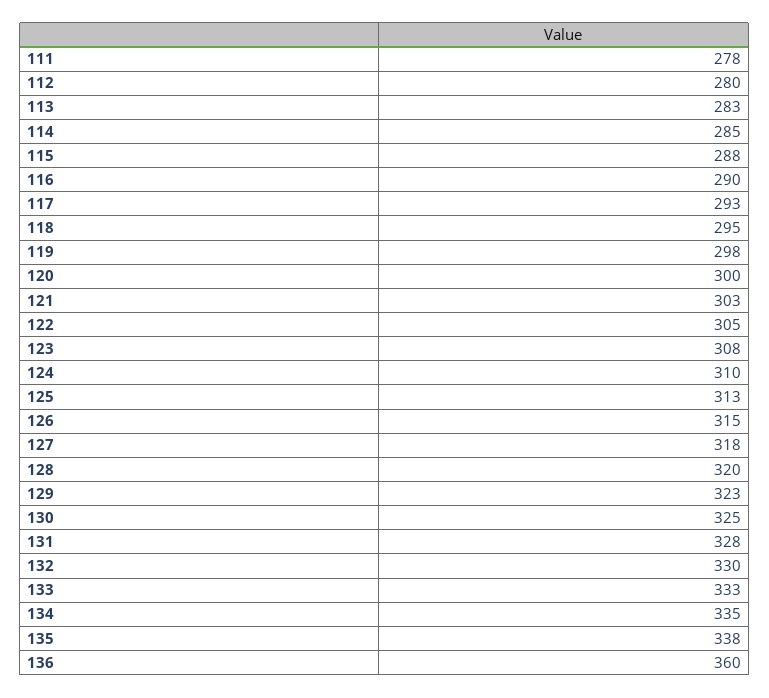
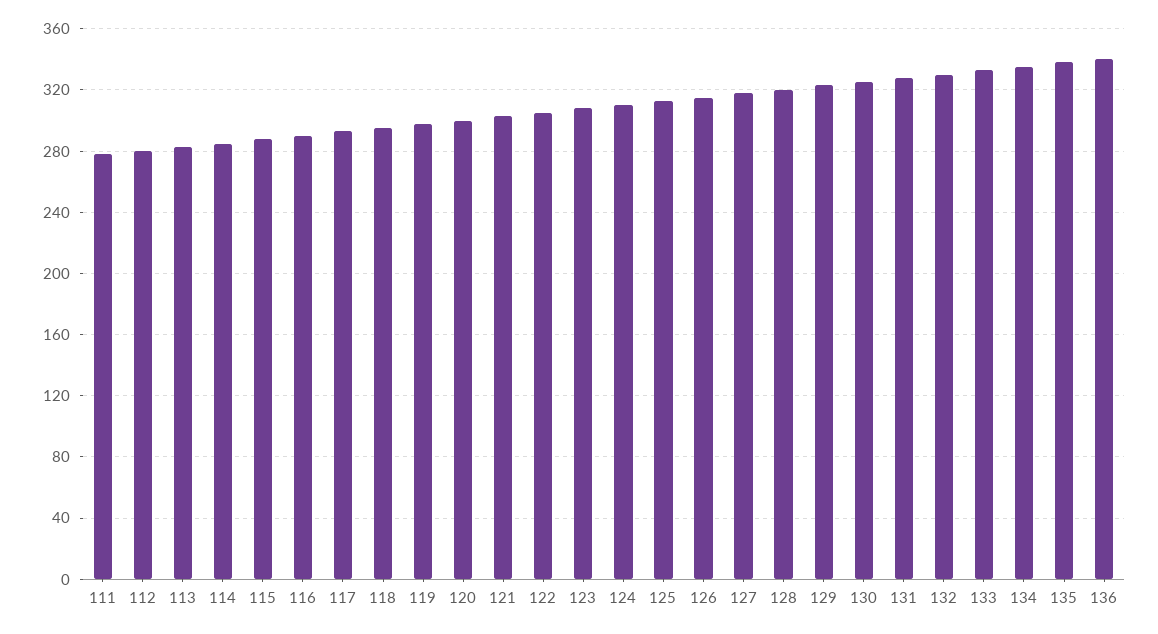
136: 360 -> 340

